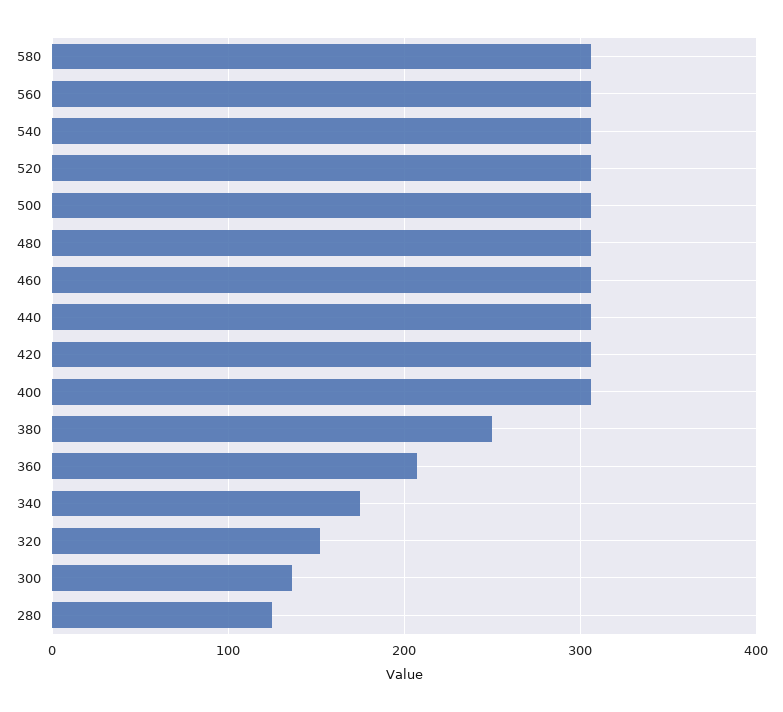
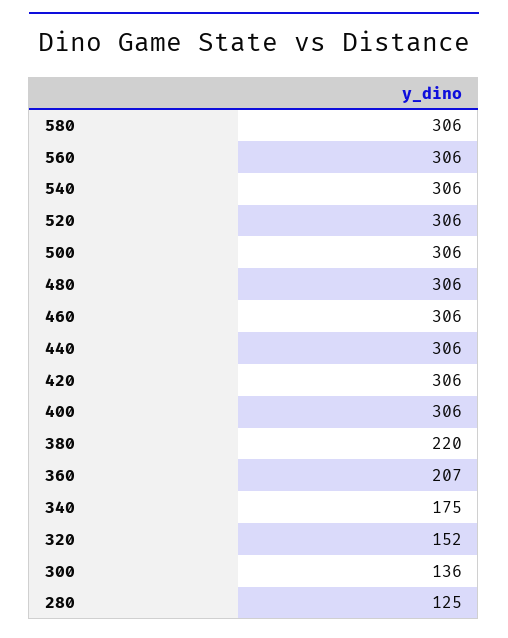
380: 250 -> 220

